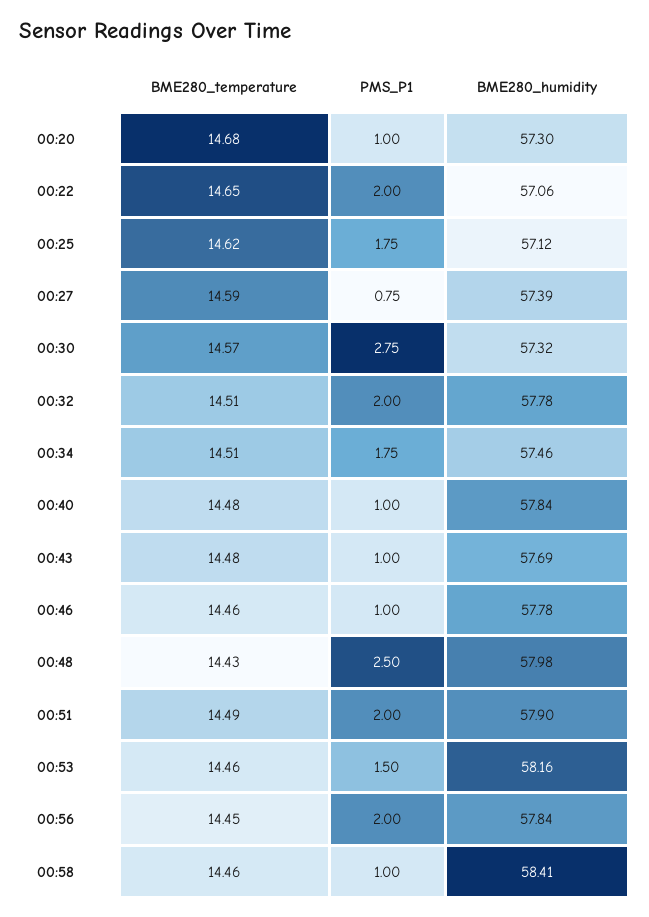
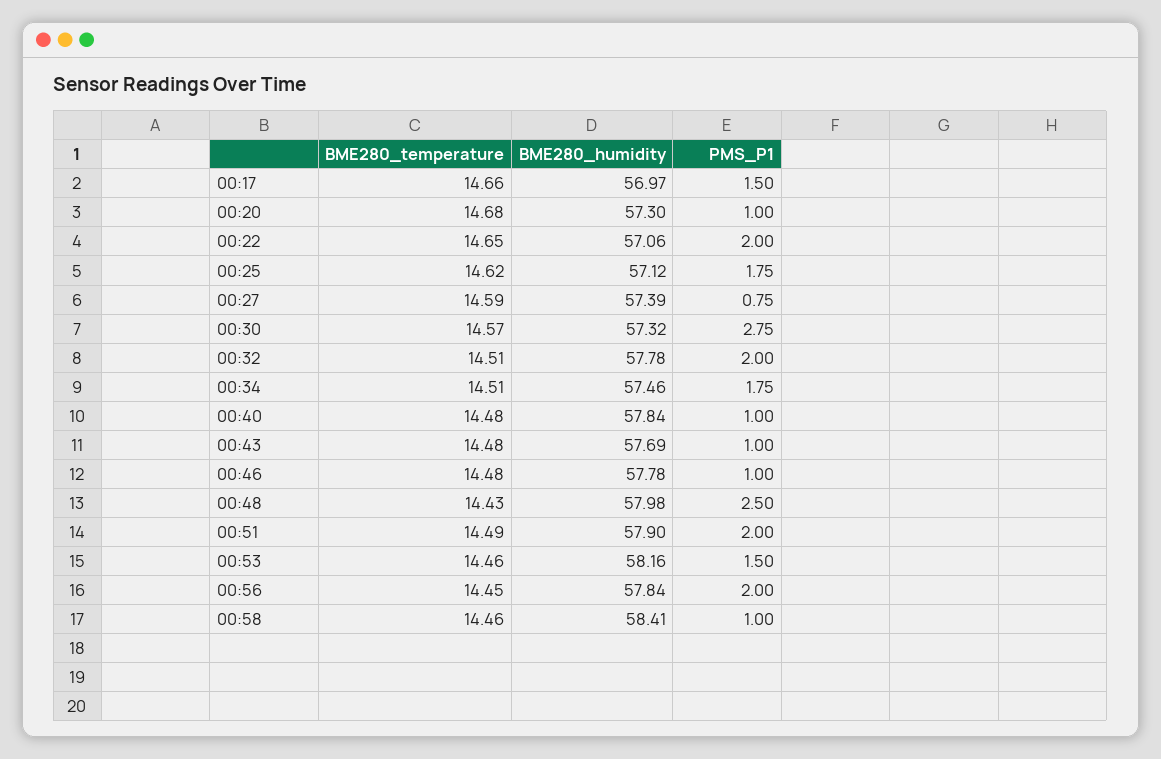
BME280_temperature, 00:46: 14.46 -> 14.48
BME280_temperature, 00:17: none -> 14.66
BME280_humidity, 00:17: none -> 56.97
PMS_P1, 00:17: none -> 1.5

